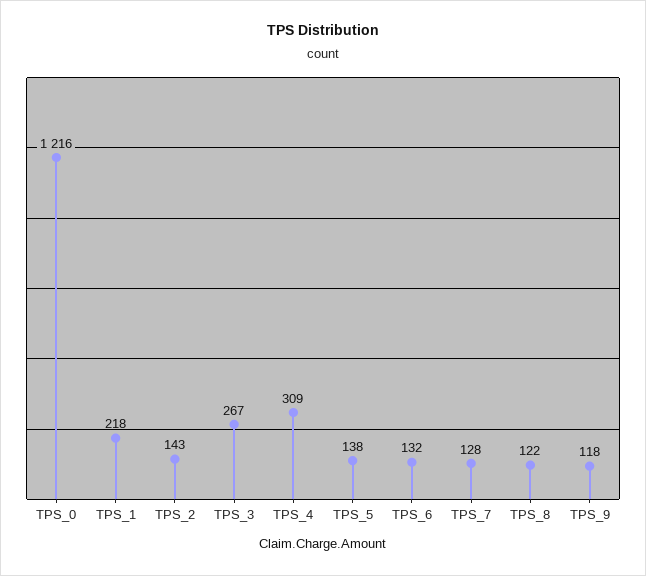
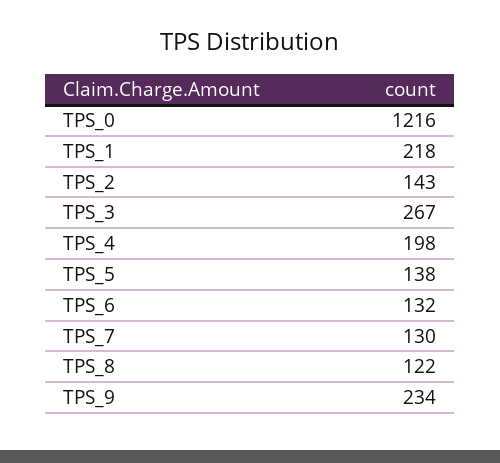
TPS_4: 309 -> 198
TPS_7: 128 -> 130
TPS_9: 118 -> 234

